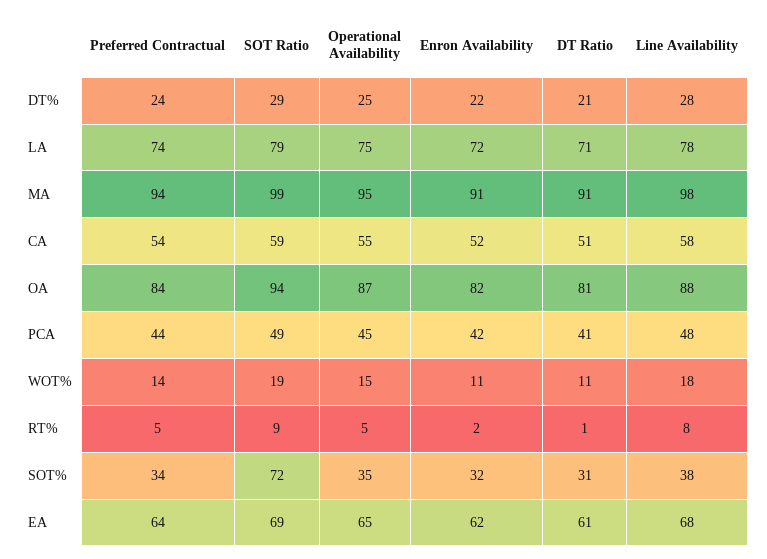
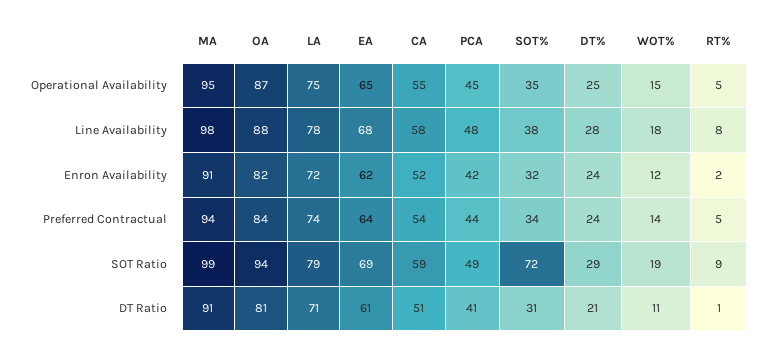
Enron Availability, DT%: 22 -> 24
Enron Availability, WOT%: 11 -> 12

